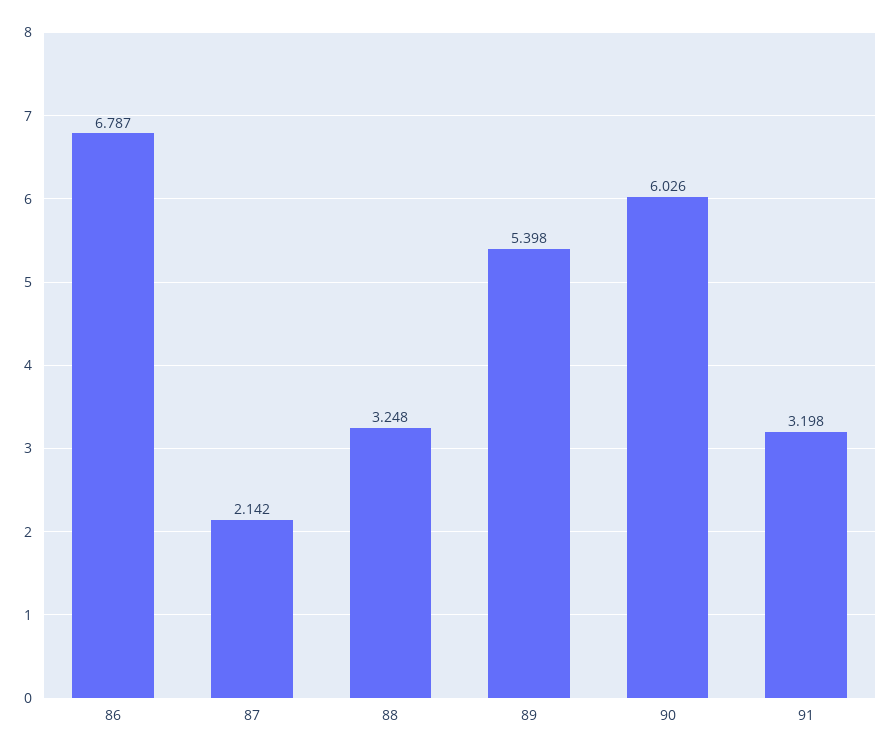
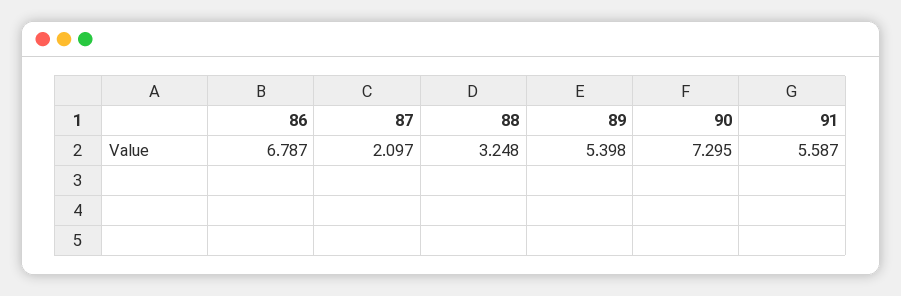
87: 2.142 -> 2.097
90: 6.026 -> 7.295
91: 3.198 -> 5.587

